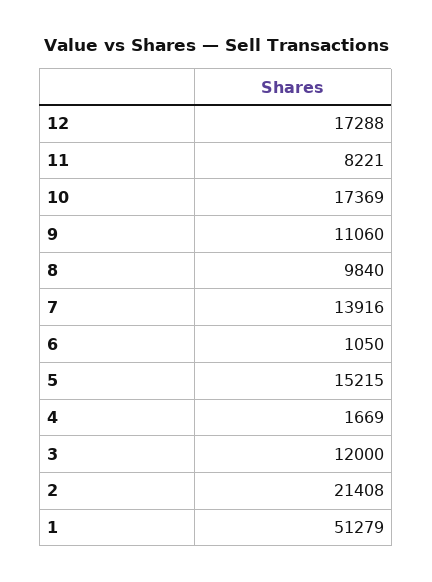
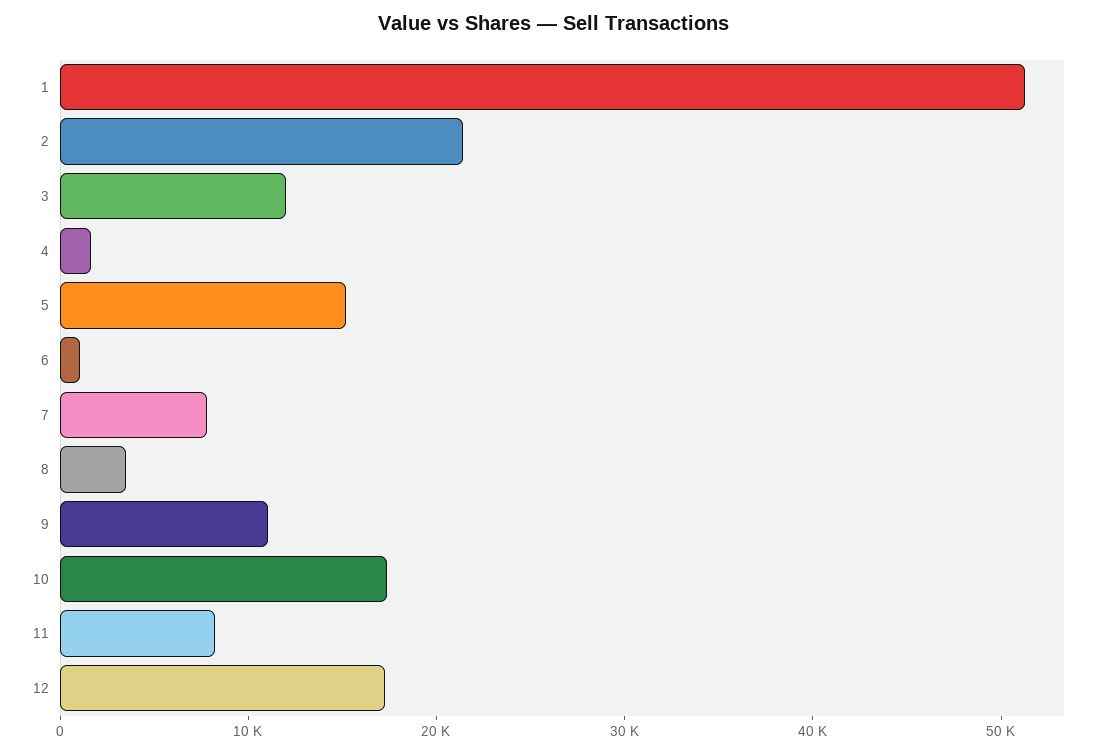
8: 9840 -> 4000
7: 13916 -> 8000

